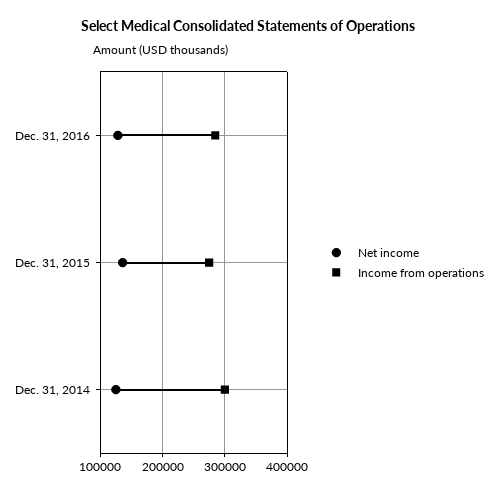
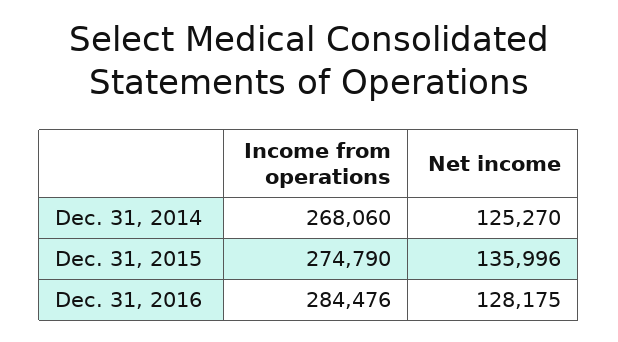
Income from operations, Dec. 31, 2014: 300000 -> 268060

